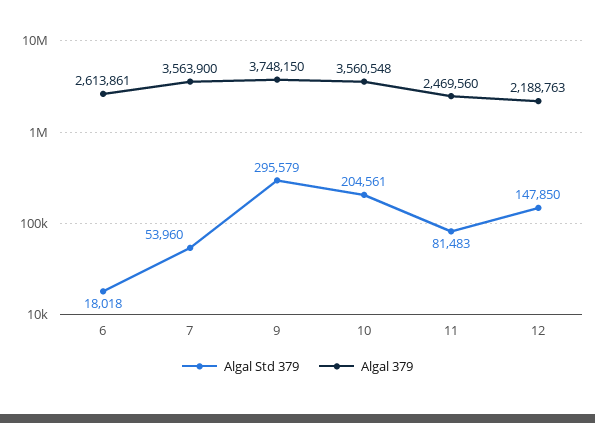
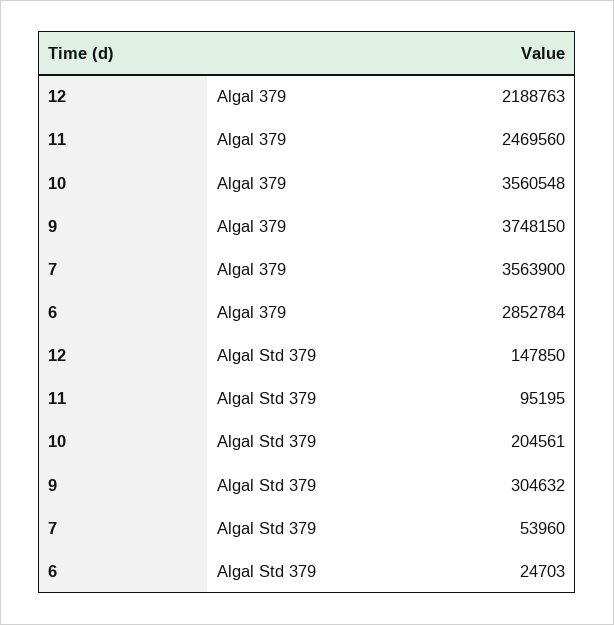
Algal Std 379, 6: 18018 -> 24703
Algal 379, 6: 2613861 -> 2852784
Algal Std 379, 9: 295579 -> 304632
Algal Std 379, 11: 81483 -> 95195

